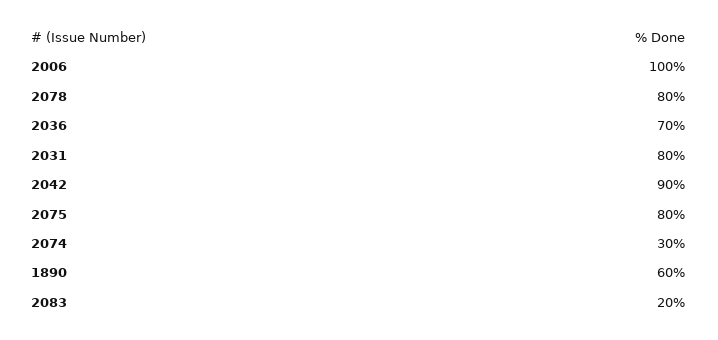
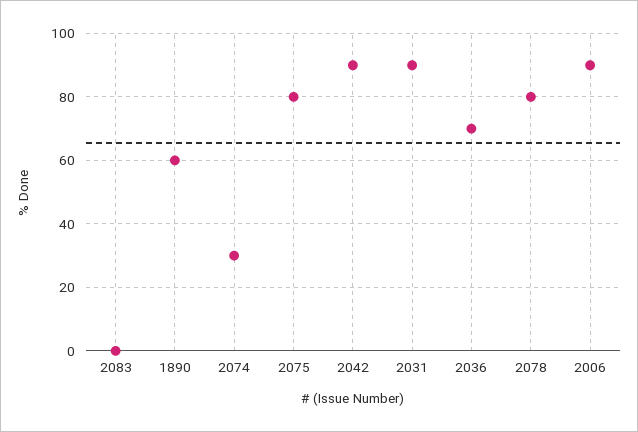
2006: 100 -> 90
2031: 80 -> 90
2083: 20 -> 0

